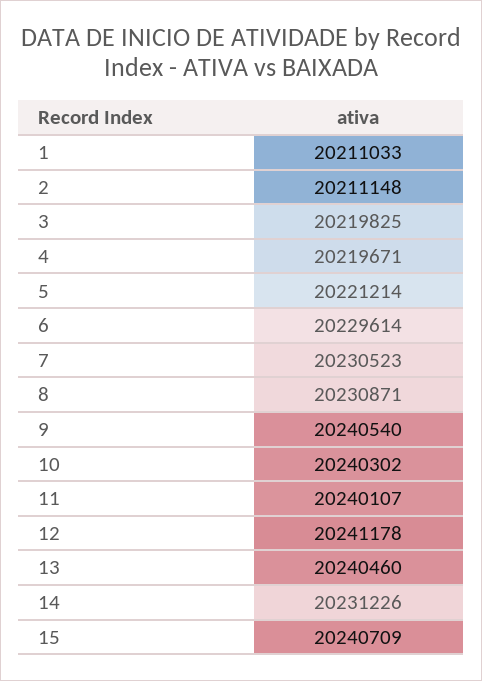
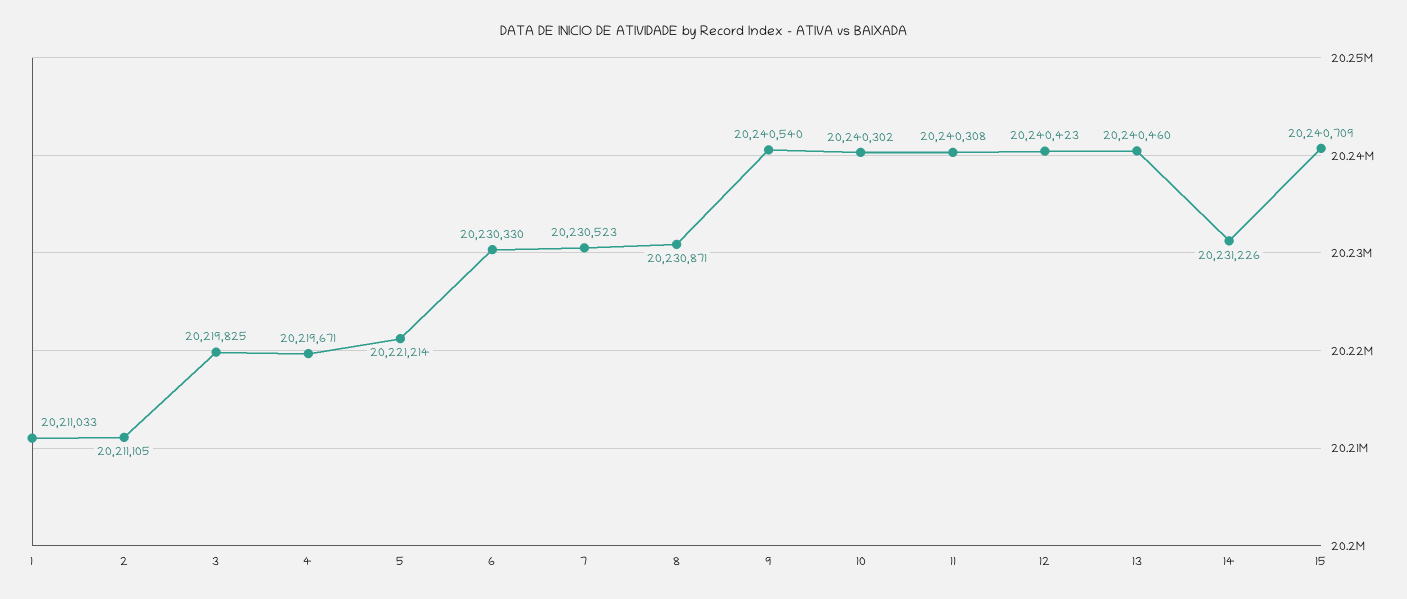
2: 20211148 -> 20211105
6: 20229614 -> 20230330
11: 20240107 -> 20240308
12: 20241178 -> 20240423

